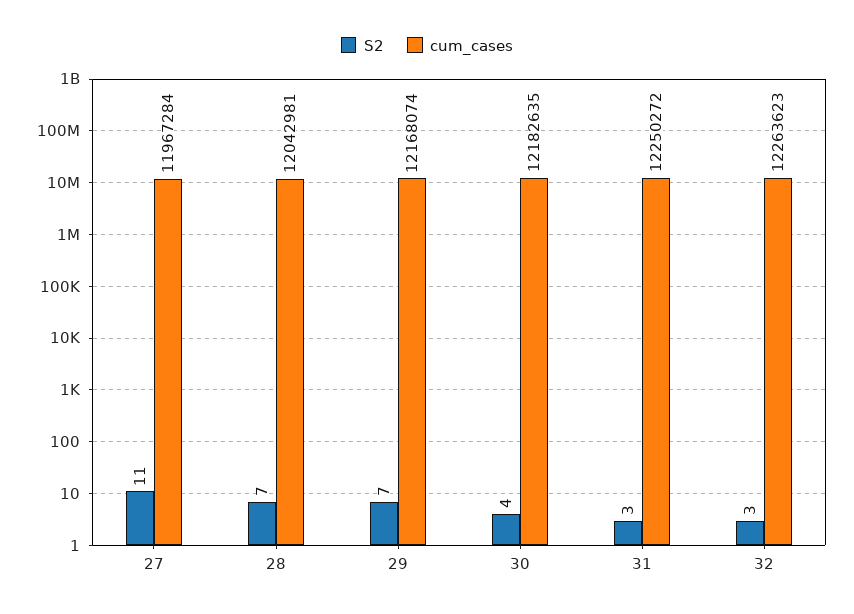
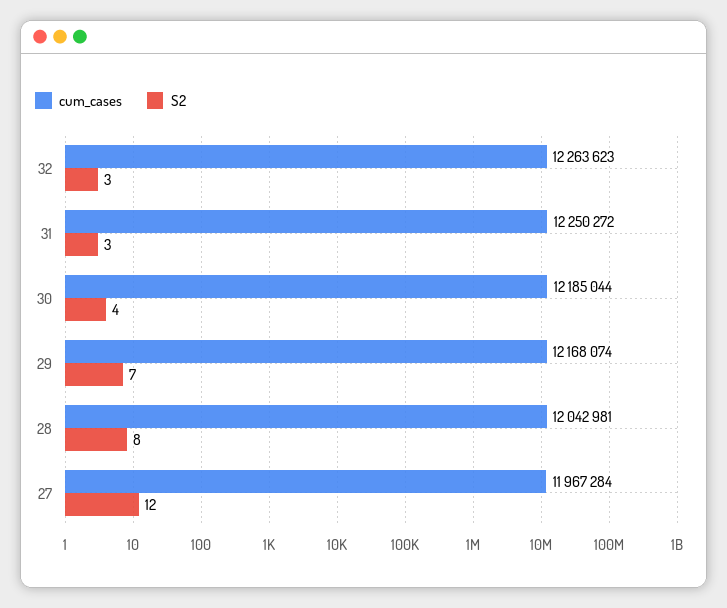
S2, 27: 11 -> 12
S2, 28: 7 -> 8
cum_cases, 30: 12182635 -> 12185044

